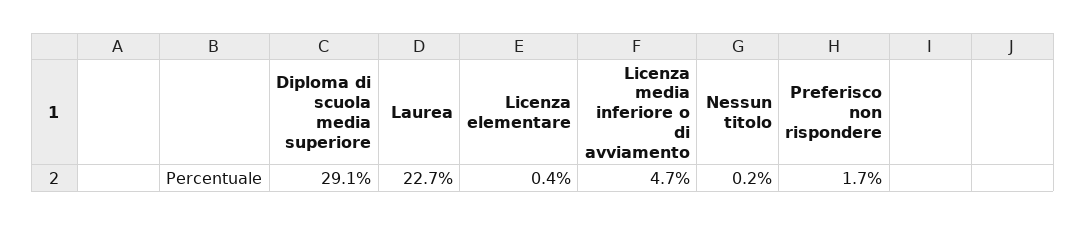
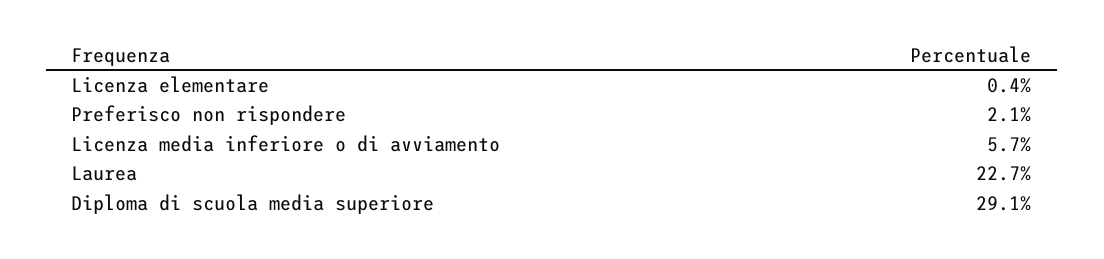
Licenza media inferiore o di avviamento: 4.7 -> 5.7
Nessun titolo: 0.2 -> none
Preferisco non rispondere: 1.7 -> 2.1

